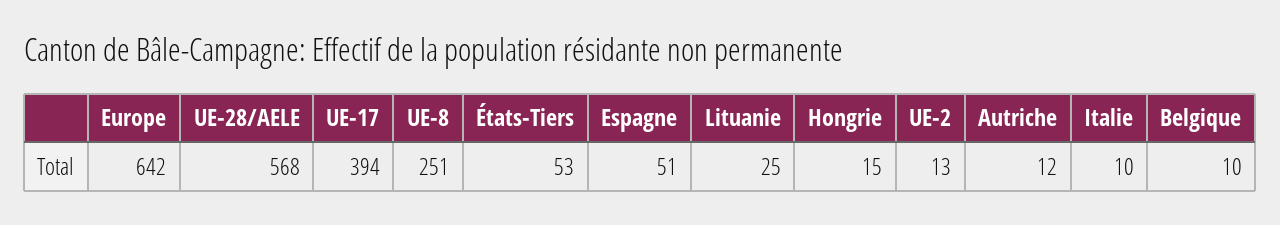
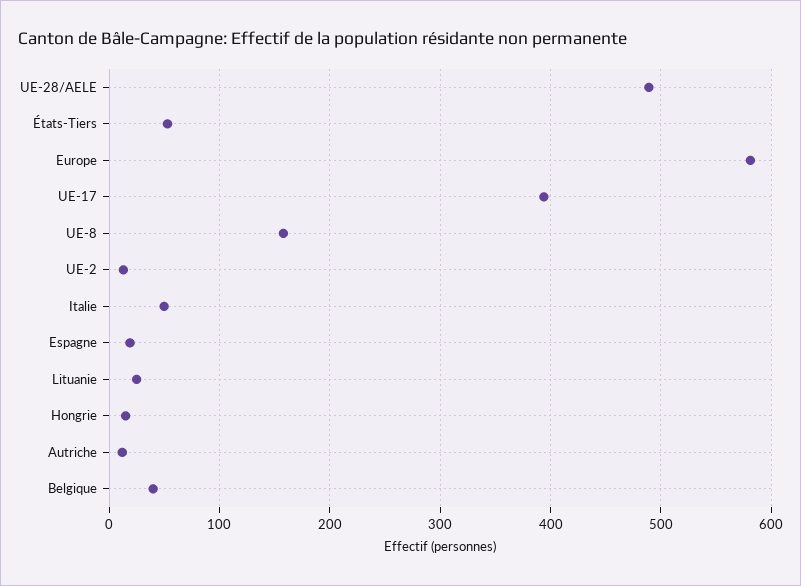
Europe: 642 -> 580
UE-28/AELE: 568 -> 490
UE-8: 251 -> 160
Espagne: 51 -> 20
Italie: 10 -> 50
Belgique: 10 -> 40

